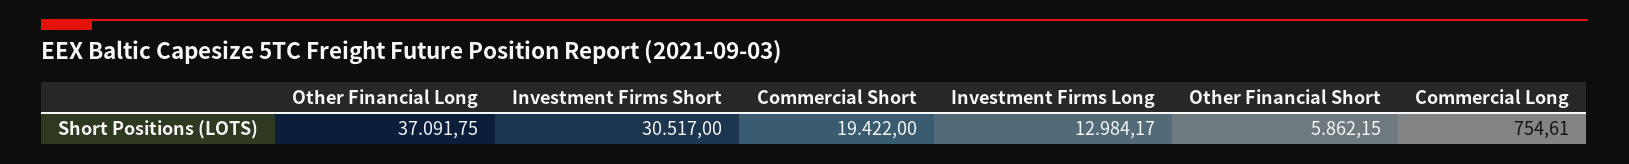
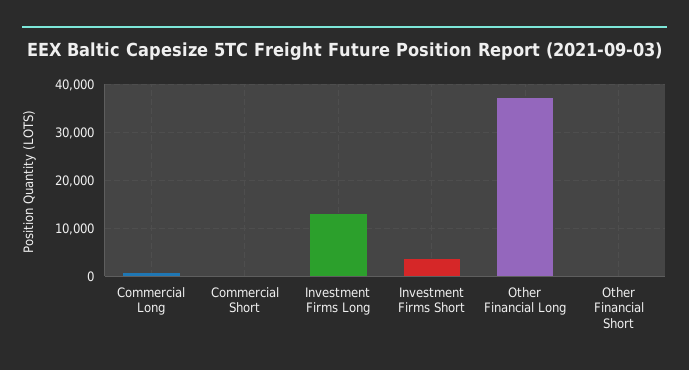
Investment Firms Short: 30517 -> 4000
Commercial Short: 19422 -> 0
Other Financial Short: 5862.15 -> 0

